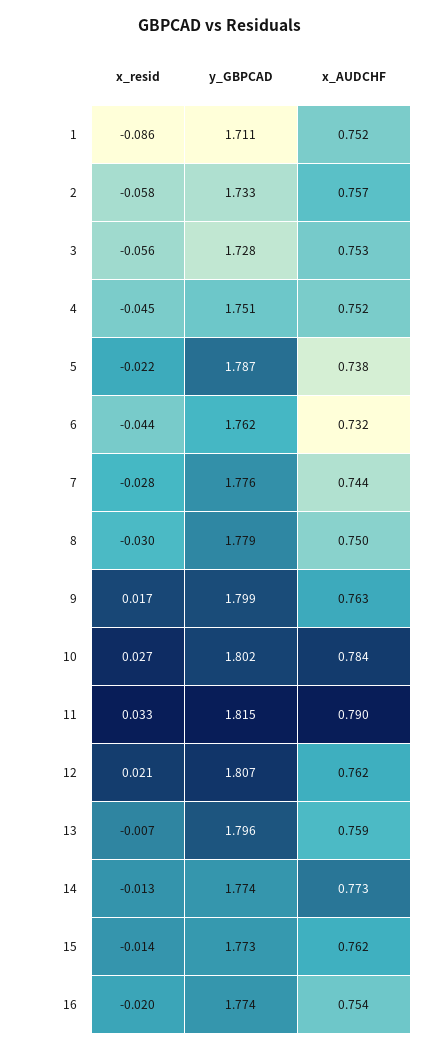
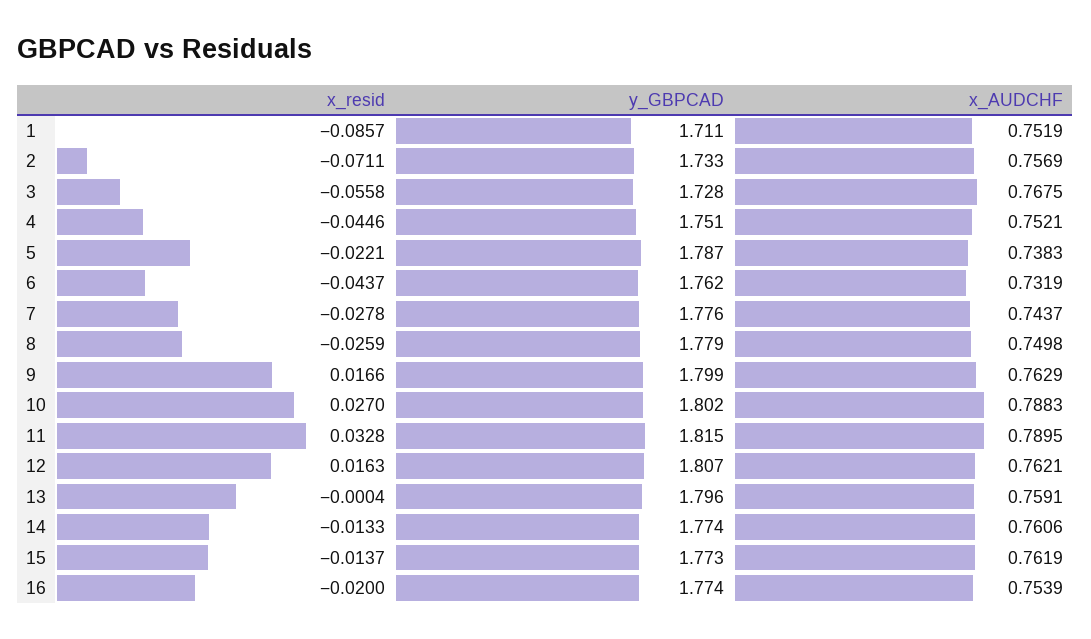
x_resid, 2: -0.058 -> -0.0711
x_AUDCHF, 3: 0.753 -> 0.7675
x_resid, 8: -0.03 -> -0.0259
x_AUDCHF, 10: 0.784 -> 0.7883
x_resid, 12: 0.021 -> 0.0163
x_resid, 13: -0.007 -> -0.0004
x_AUDCHF, 14: 0.773 -> 0.7606

